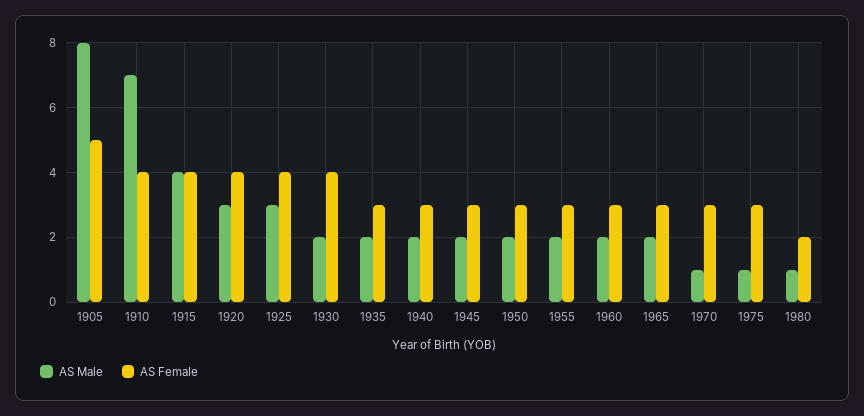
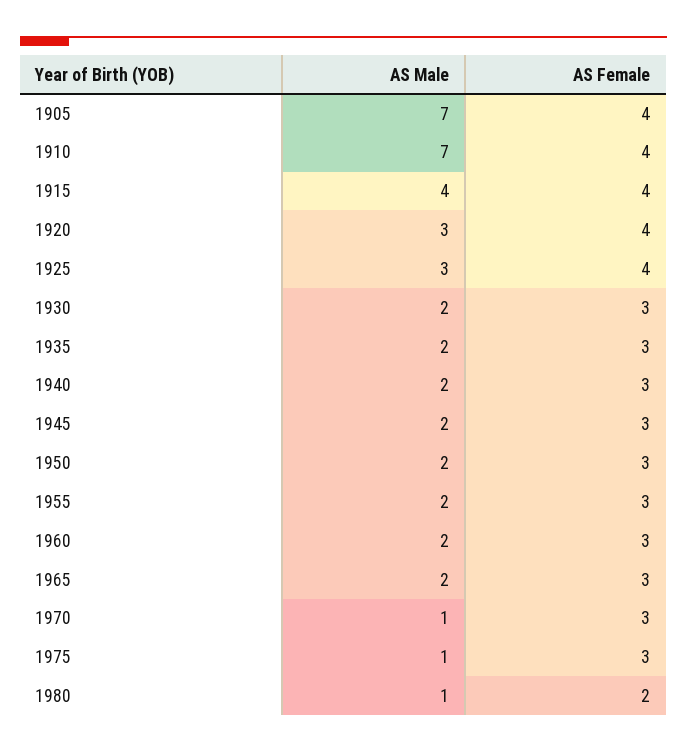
AS Male, 1905: 8 -> 7
AS Female, 1905: 5 -> 4
AS Female, 1930: 4 -> 3

